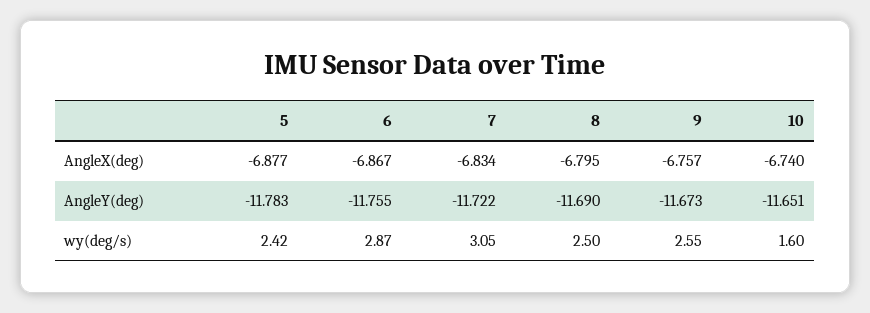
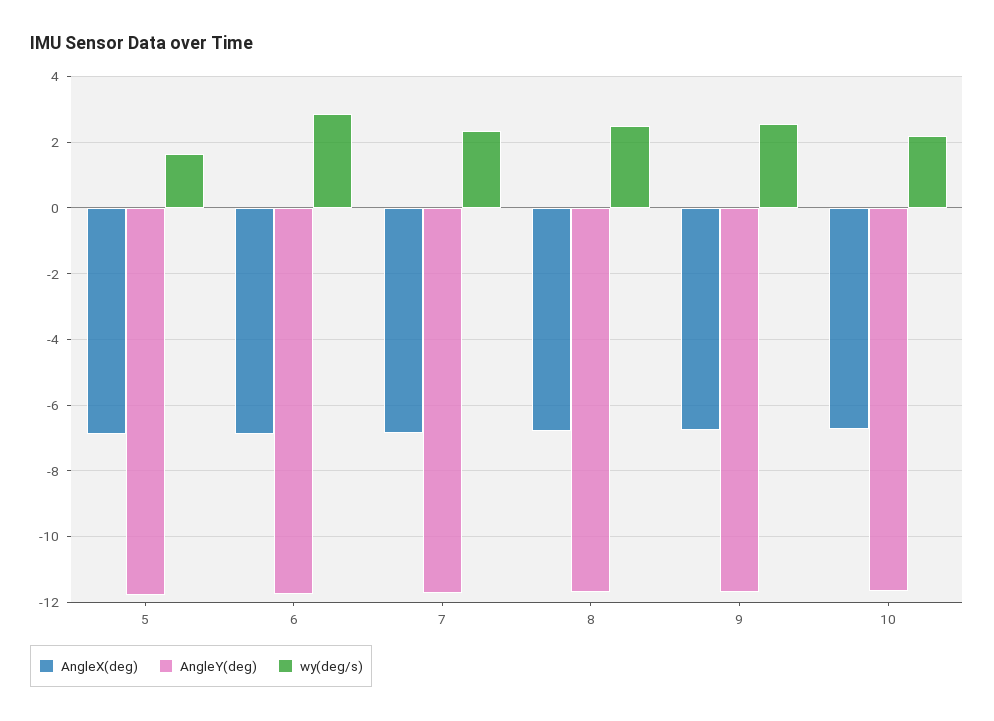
wy(deg/s), 5: 2.42 -> 1.6
wy(deg/s), 7: 3.05 -> 2.4
wy(deg/s), 10: 1.6 -> 2.2

